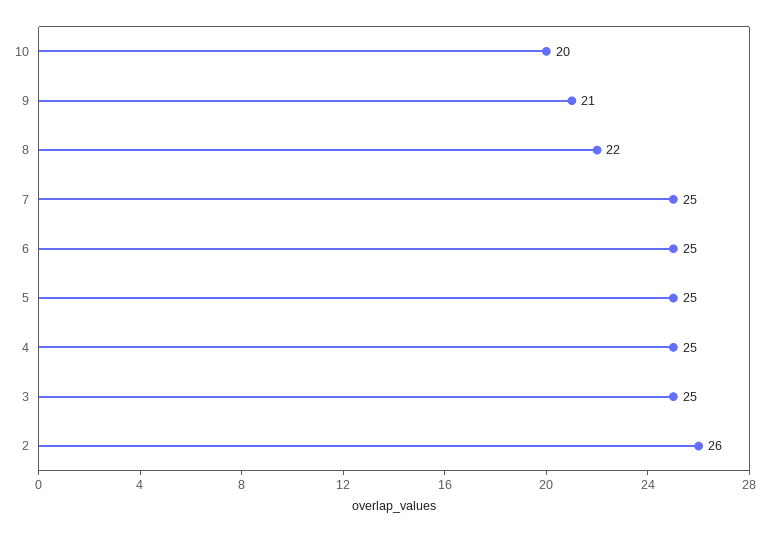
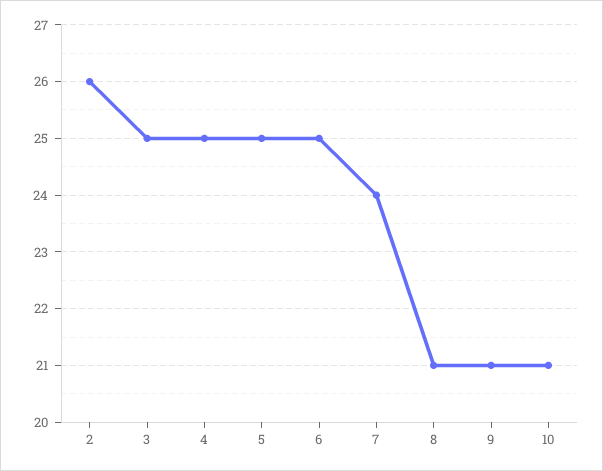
10: 20 -> 21
8: 22 -> 21
7: 25 -> 24

